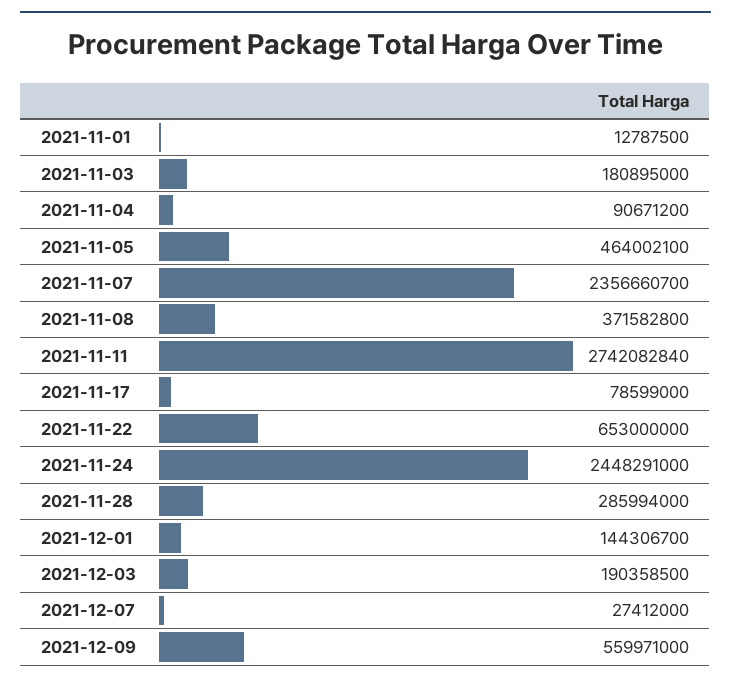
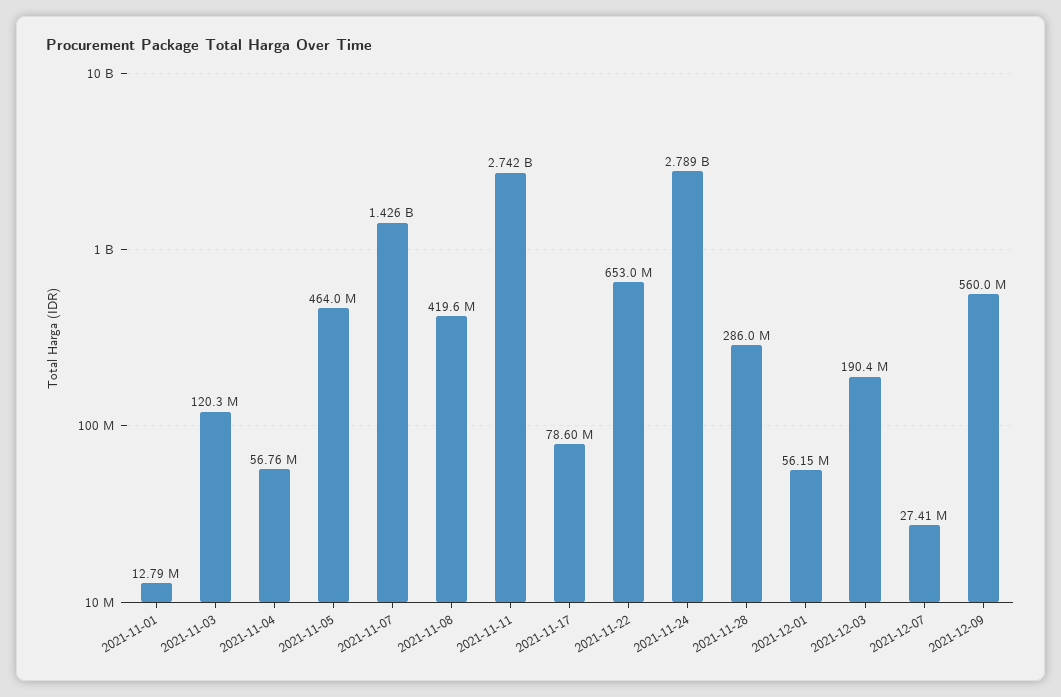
2021-11-03: 180895000 -> 120300000
2021-11-04: 90671200 -> 56760000
2021-11-07: 2356660700 -> 1426000000
2021-11-08: 371582800 -> 419600000
2021-11-24: 2448291000 -> 2789000000
2021-12-01: 144306700 -> 56150000

